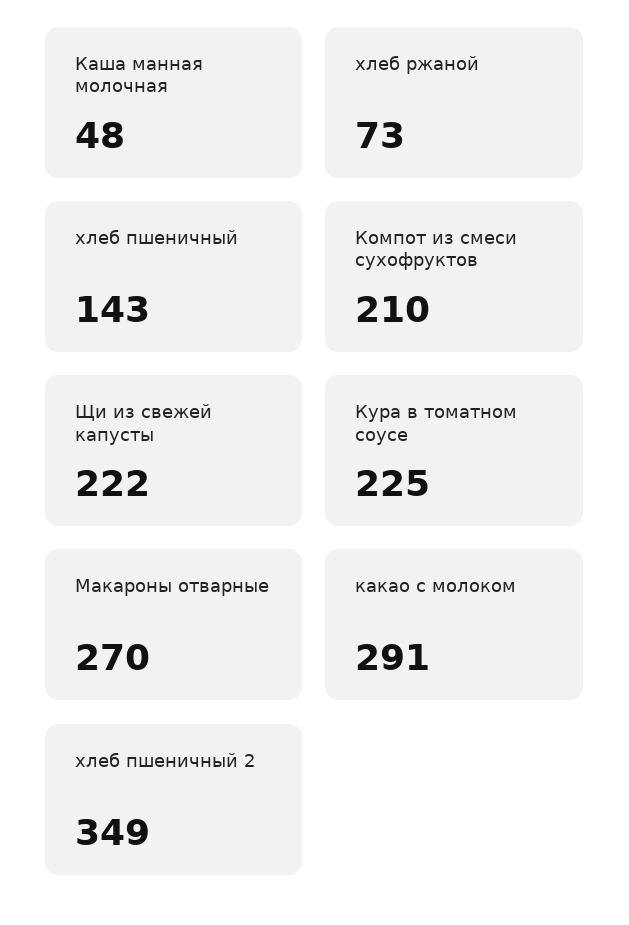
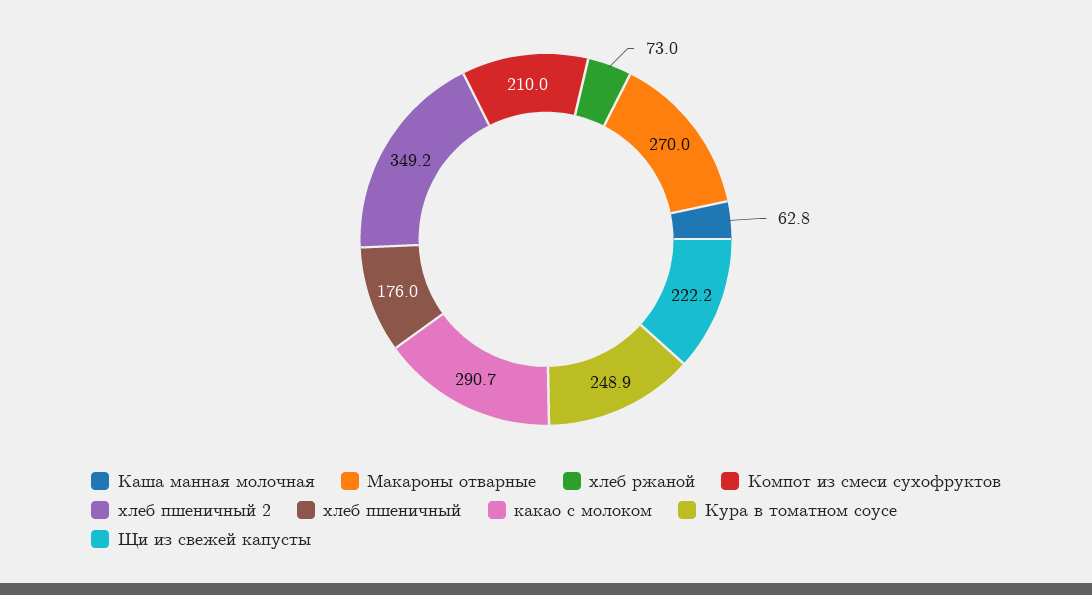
Каша манная молочная: 48 -> 62.8
хлеб пшеничный: 143 -> 176
Кура в томатном соусе: 225 -> 248.9

